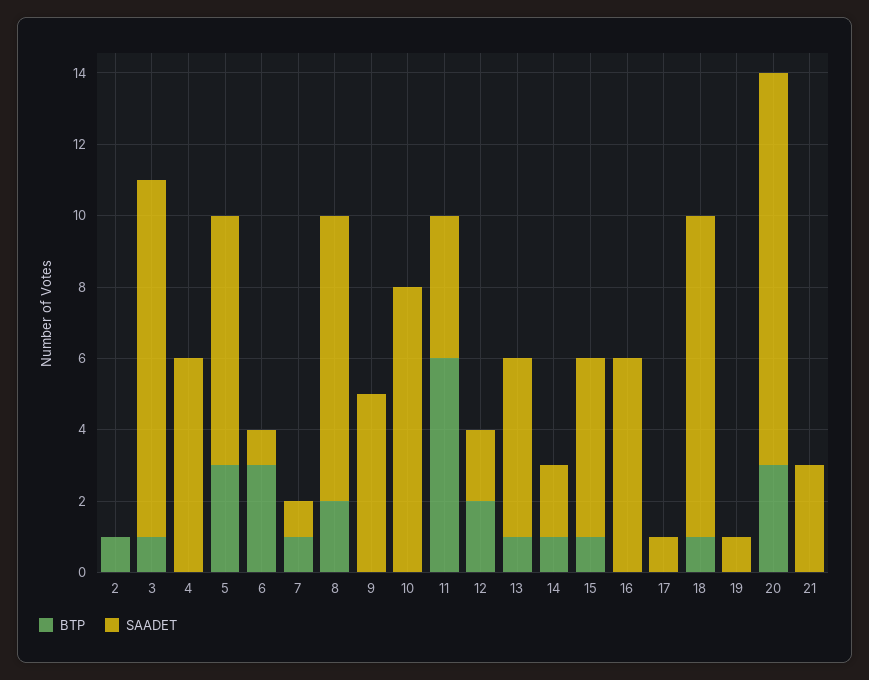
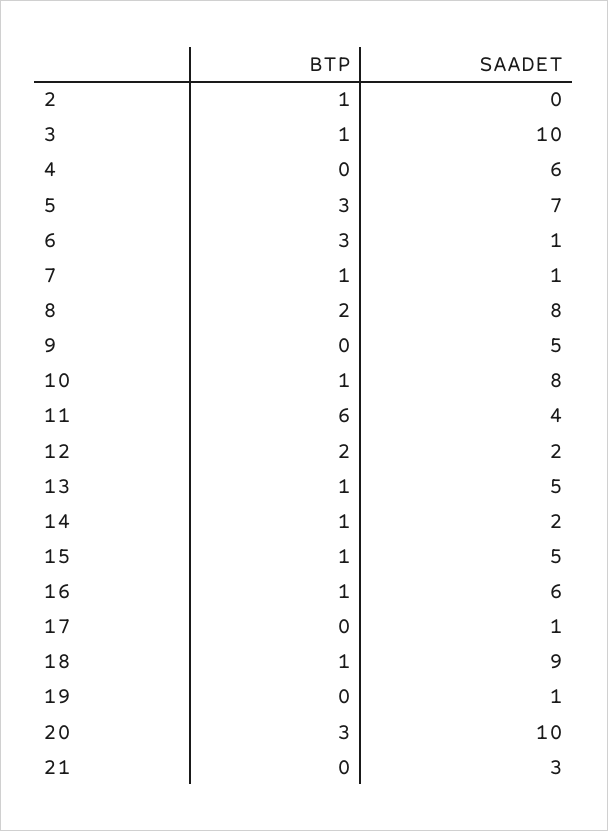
BTP, 10: 0 -> 1
BTP, 16: 0 -> 1
SAADET, 20: 11 -> 10

